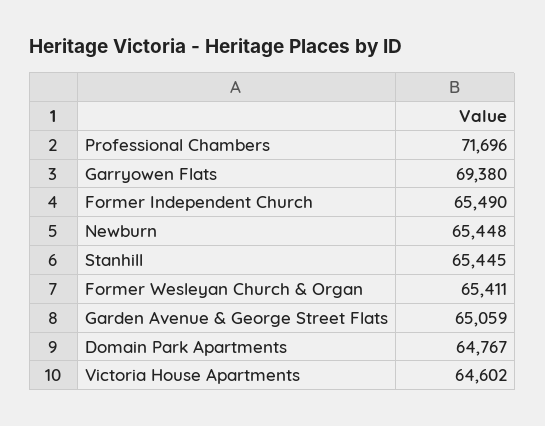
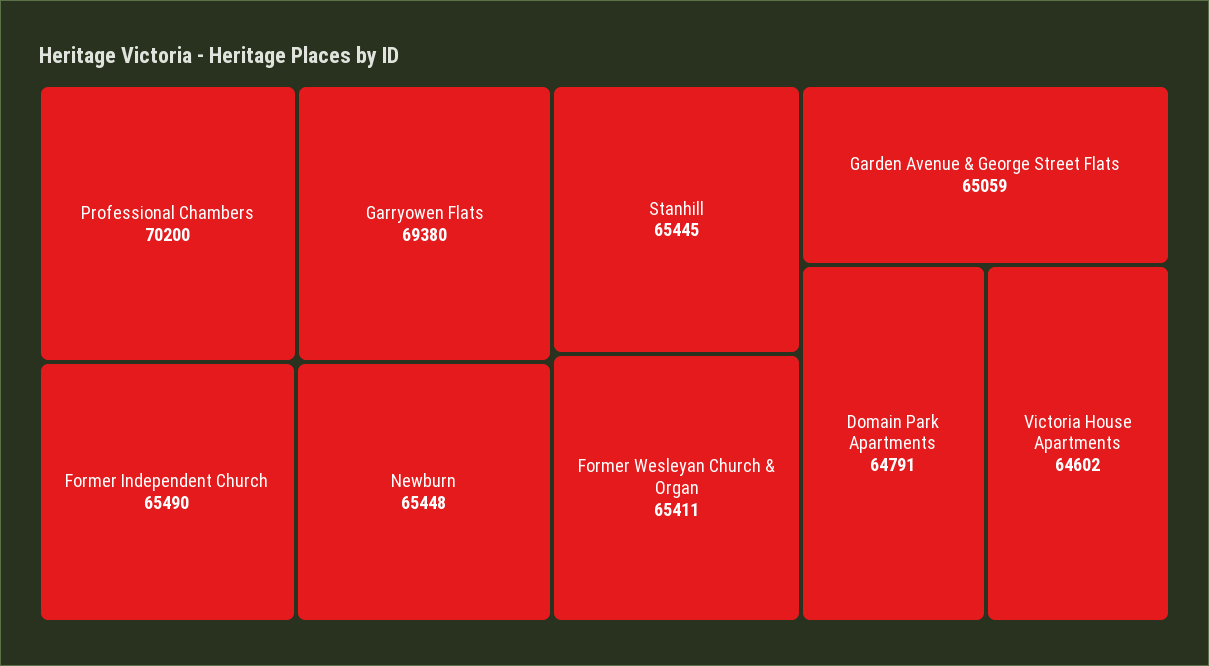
Professional Chambers: 71696 -> 70200
Domain Park Apartments: 64767 -> 64791

